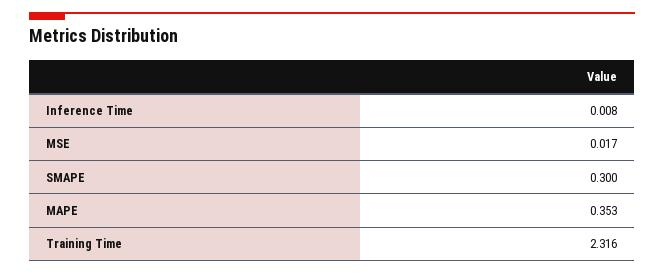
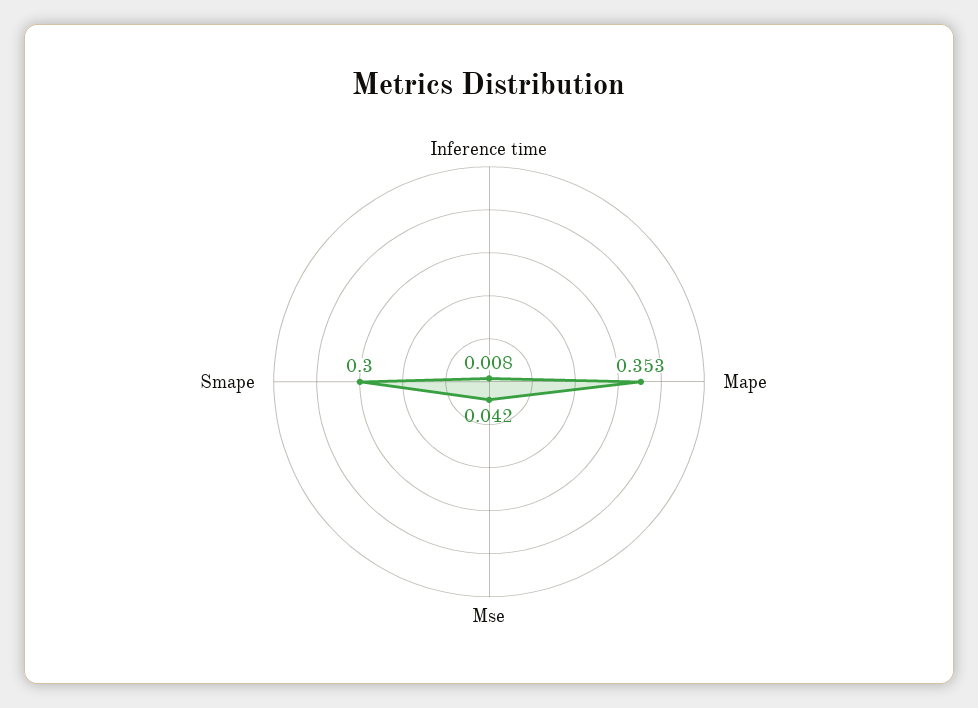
MSE: 0.017 -> 0.042
Training Time: 2.316 -> none

